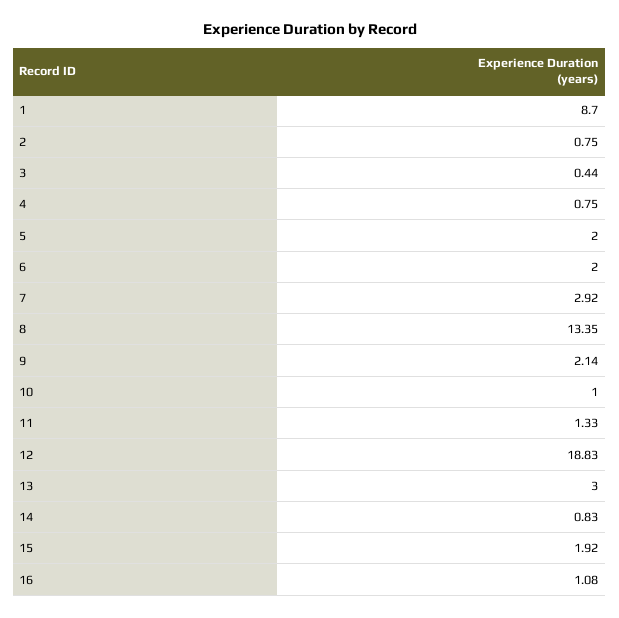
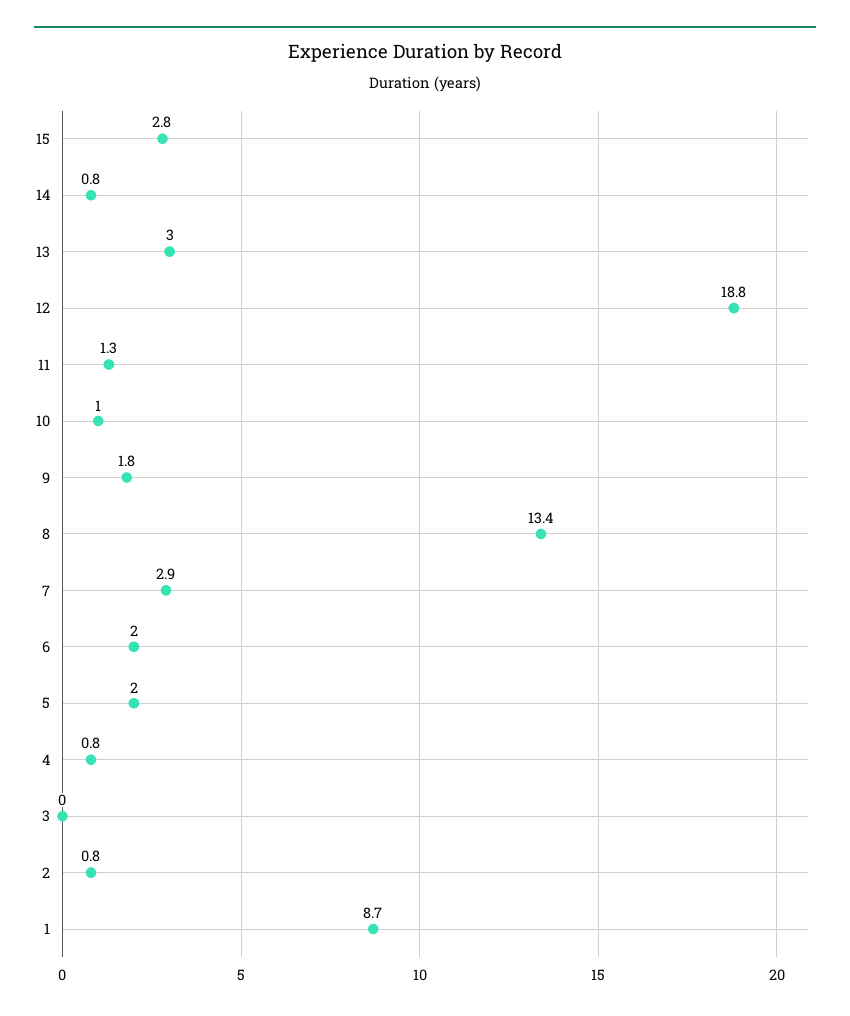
3: 0.44 -> 0
9: 2.14 -> 1.8
15: 1.92 -> 2.8
16: 1.08 -> none

